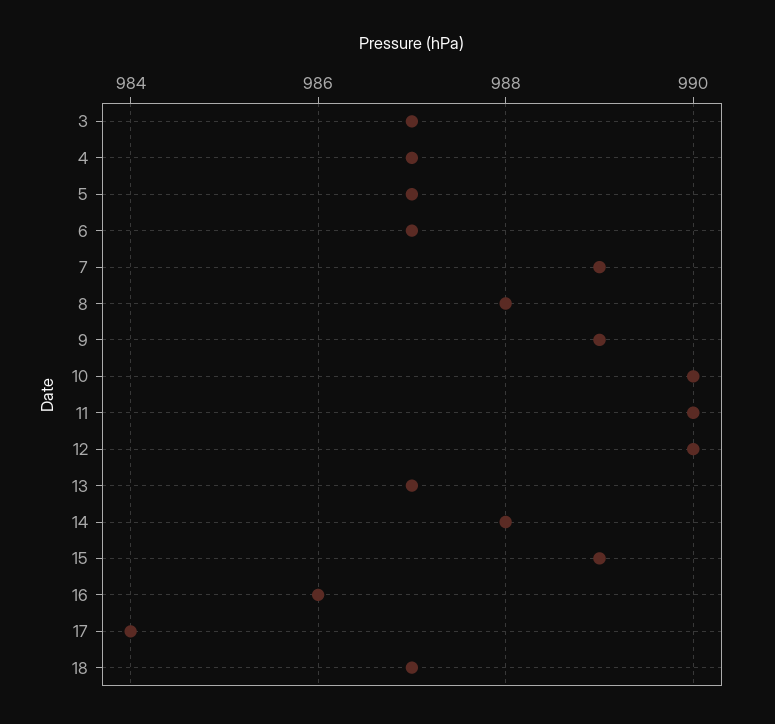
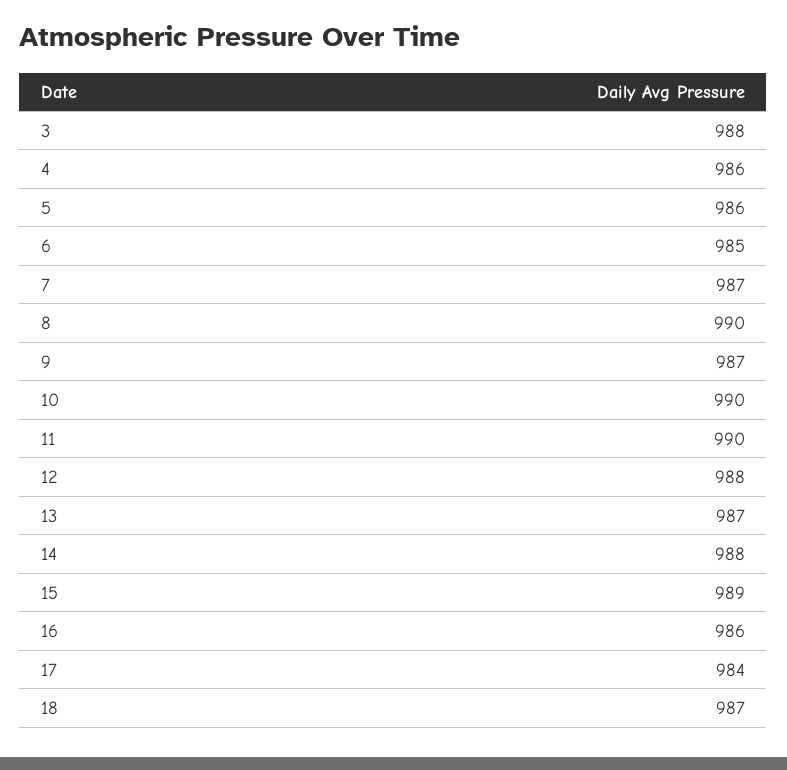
3: 987 -> 988
4: 987 -> 986
5: 987 -> 986
6: 987 -> 985
7: 989 -> 987
8: 988 -> 990
9: 989 -> 987
12: 990 -> 988

